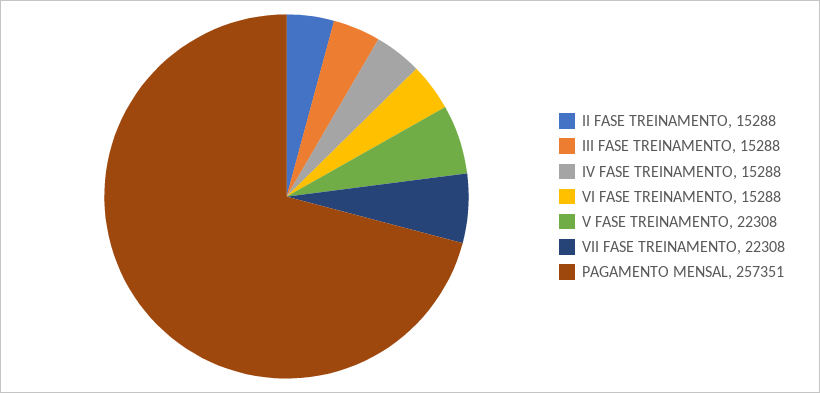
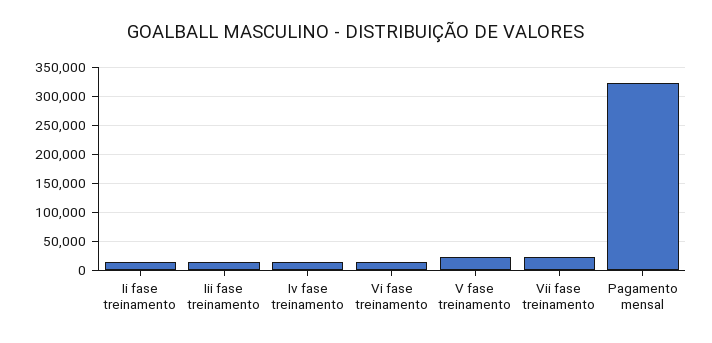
PAGAMENTO MENSAL: 257351 -> 325000

